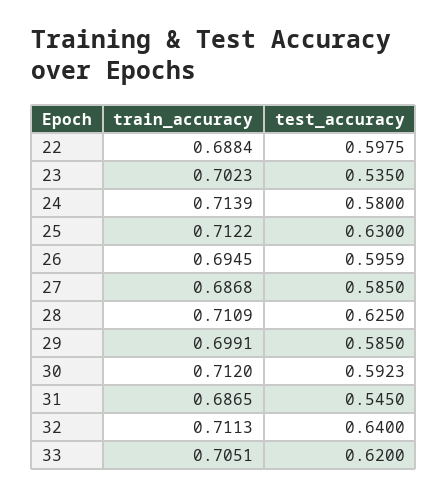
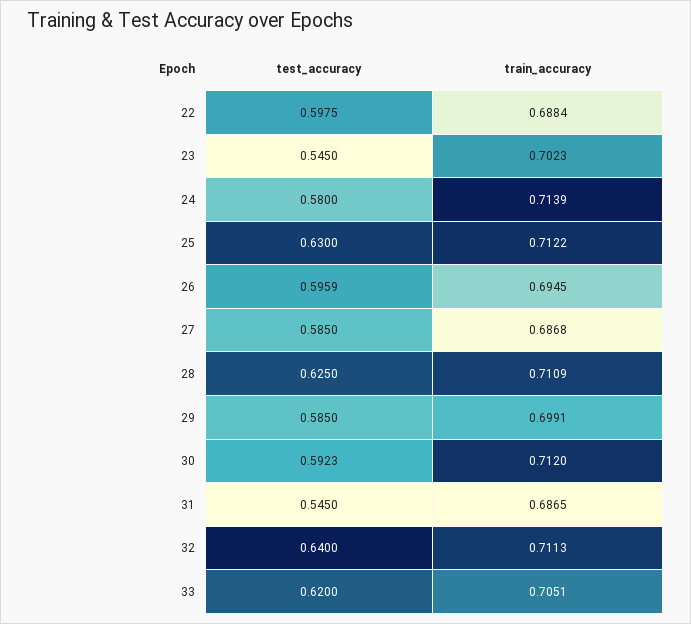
test_accuracy, 23: 0.535 -> 0.545

